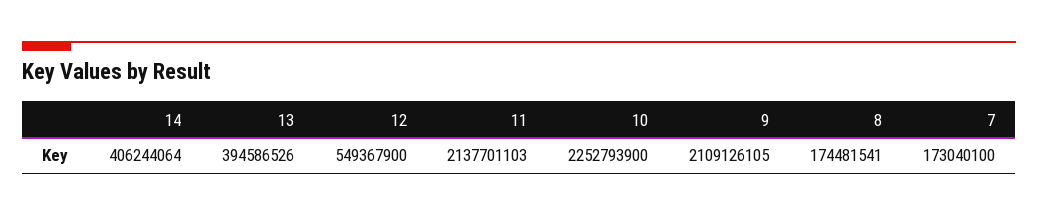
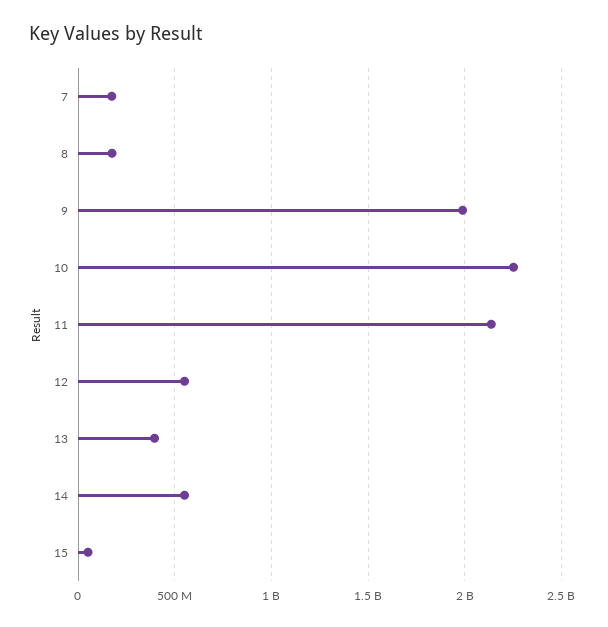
14: 406244064 -> 550000000
9: 2109126105 -> 2000000000
15: none -> 50000000

